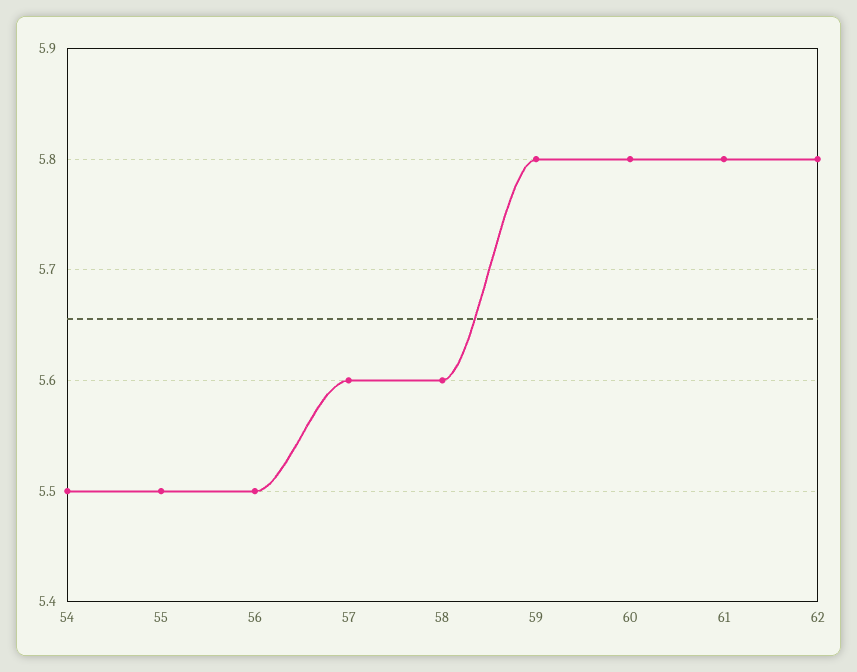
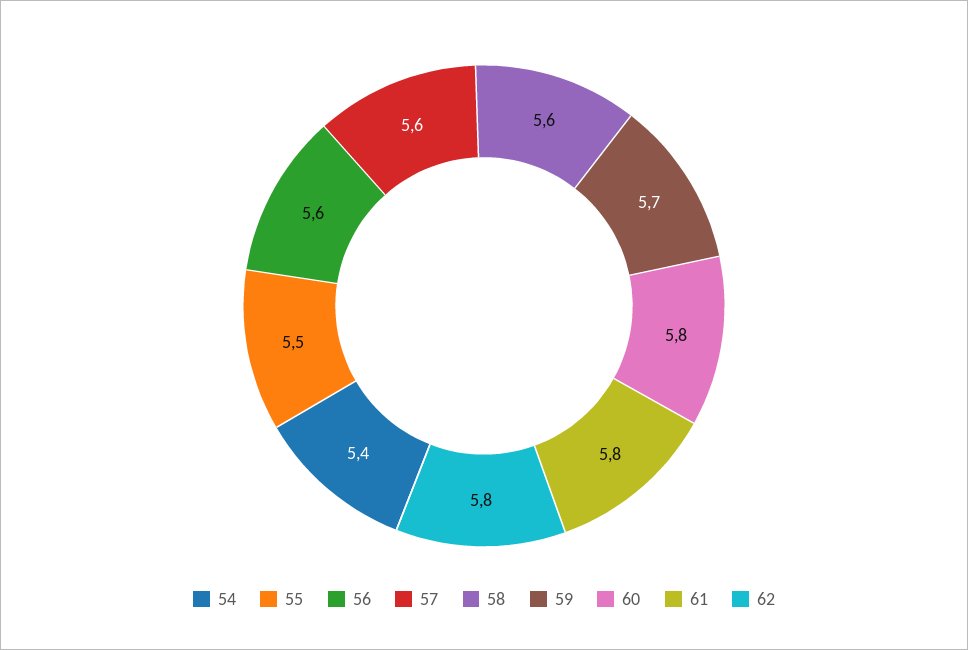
54: 5.5 -> 5.4
56: 5.5 -> 5.6
59: 5.8 -> 5.7

